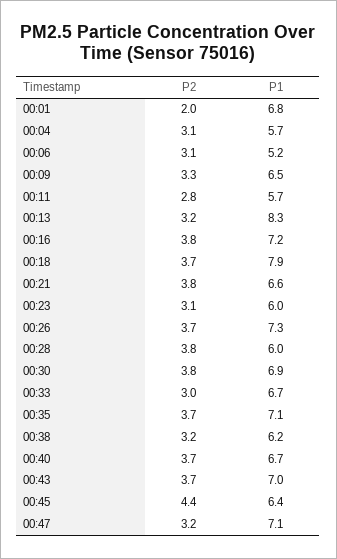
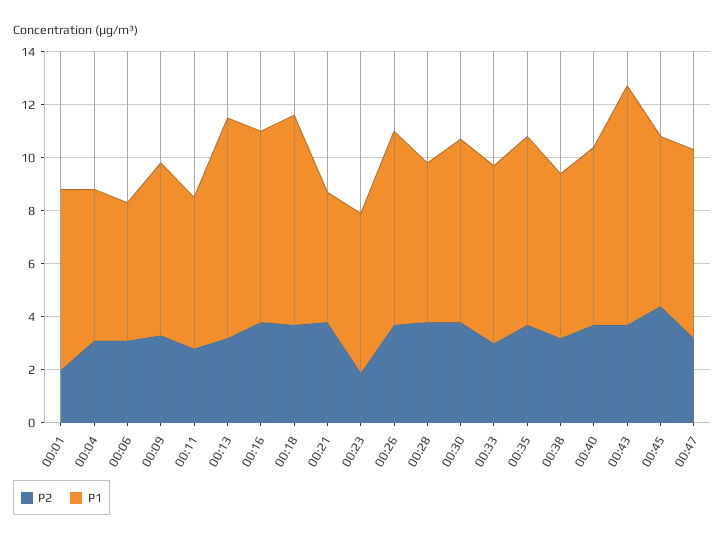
P1, 00:21: 6.6 -> 5
P2, 00:23: 3.1 -> 2
P1, 00:43: 7 -> 9

